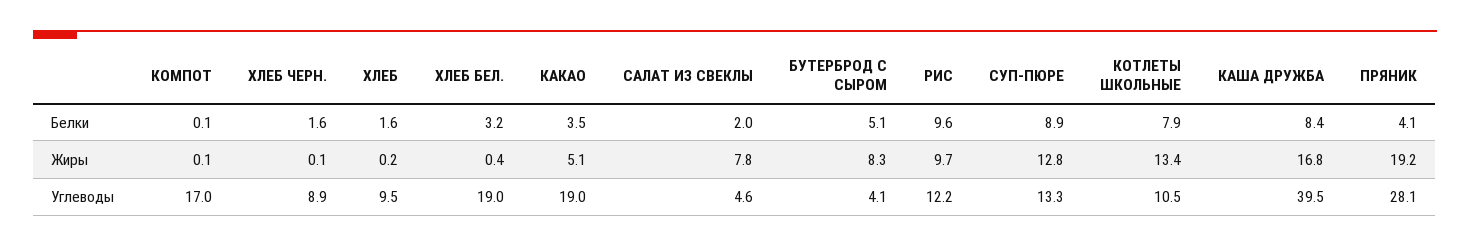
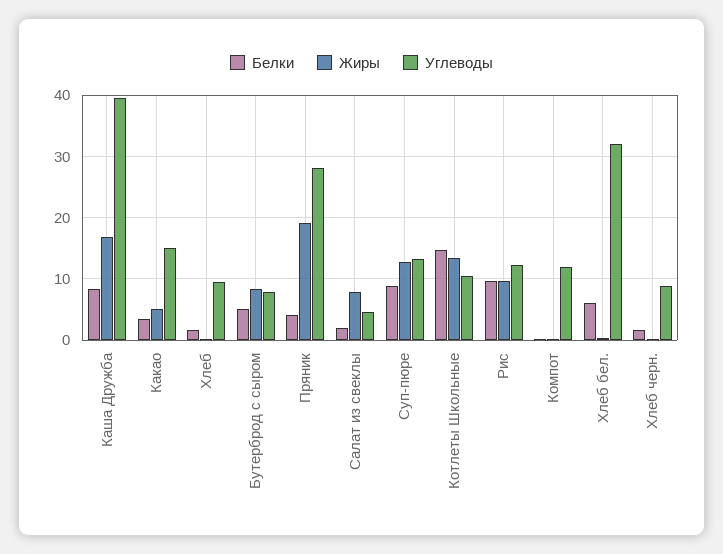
Белки, ХЛЕБ БЕЛ.: 3.2 -> 6
Белки, КОТЛЕТЫ ШКОЛЬНЫЕ: 7.9 -> 15
Углеводы, КОМПОТ: 17 -> 12
Углеводы, ХЛЕБ БЕЛ.: 19 -> 32
Углеводы, КАКАО: 19 -> 15
Углеводы, БУТЕРБРОД С СЫРОМ: 4.1 -> 8

